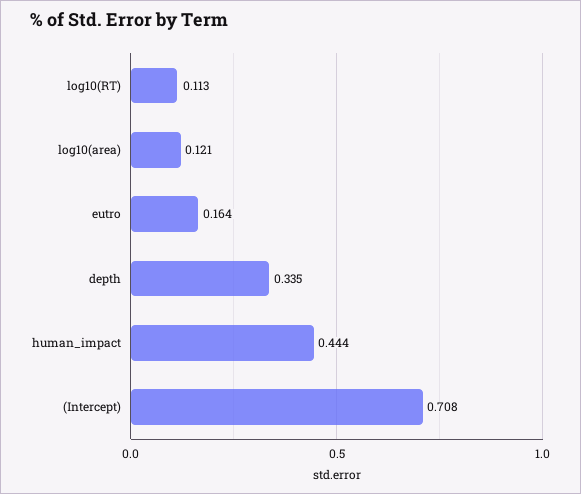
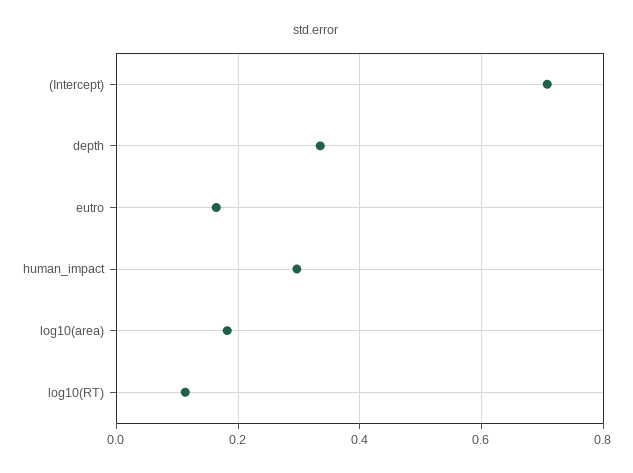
log10(area): 0.121 -> 0.18
human_impact: 0.444 -> 0.3

